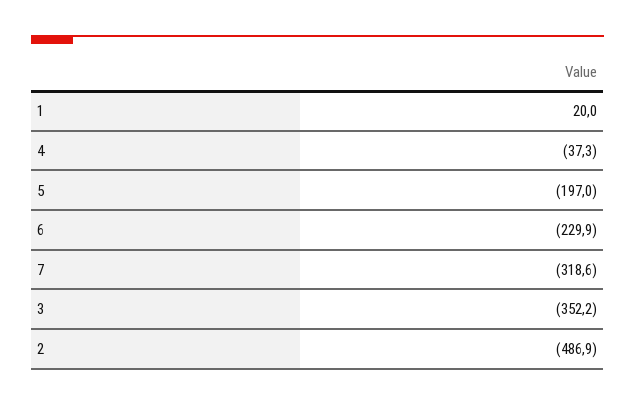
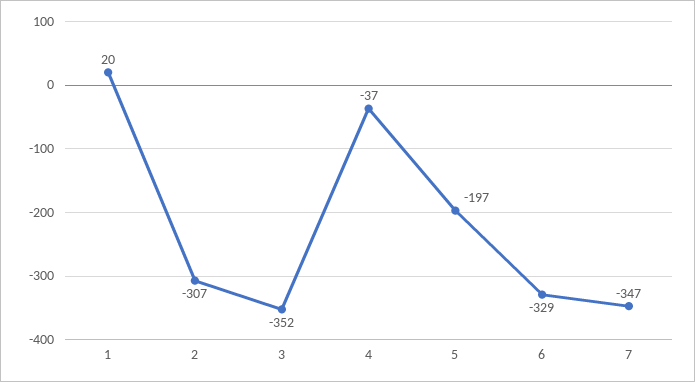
6: -229.9 -> -329
7: -318.6 -> -347
2: -486.9 -> -307

